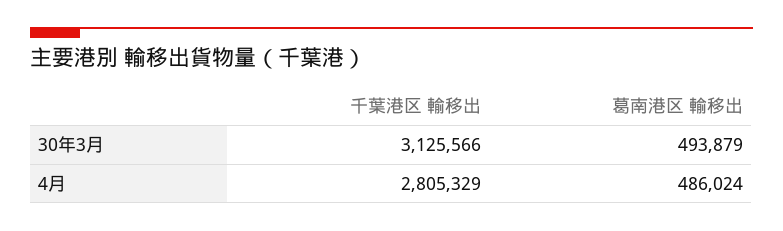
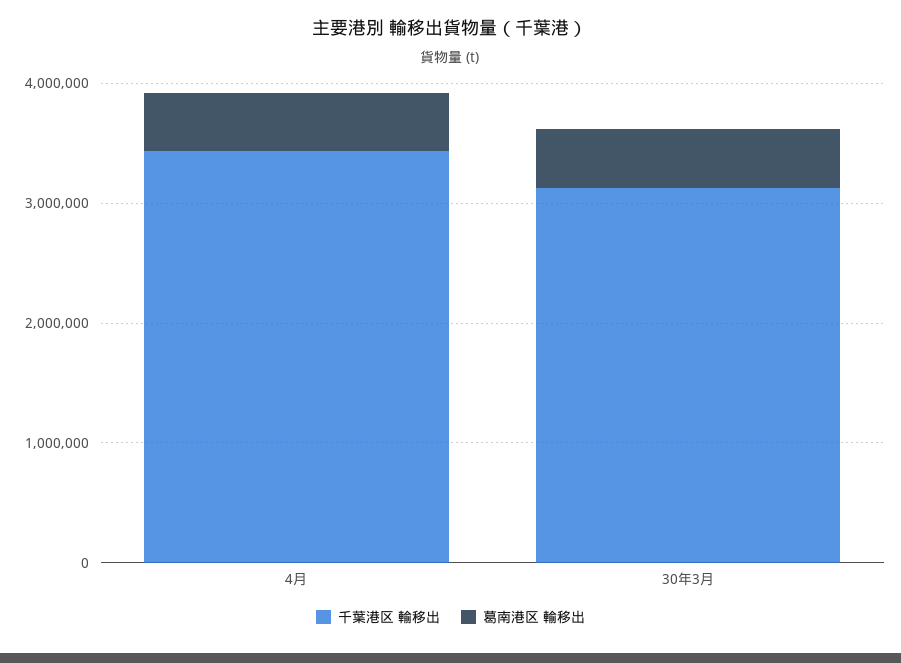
千葉港区 輸移出, 4月: 2805329 -> 3400000

